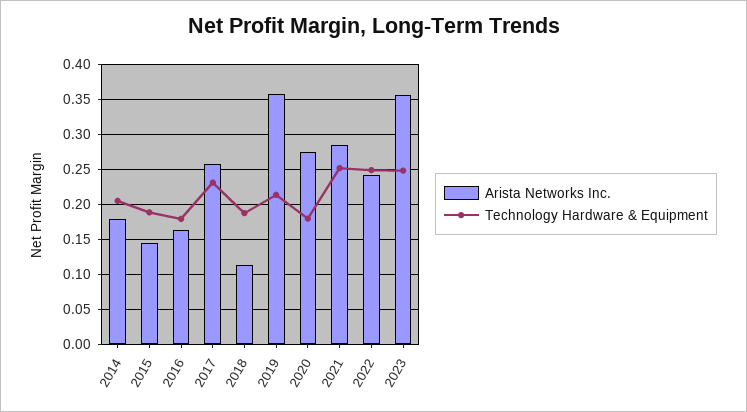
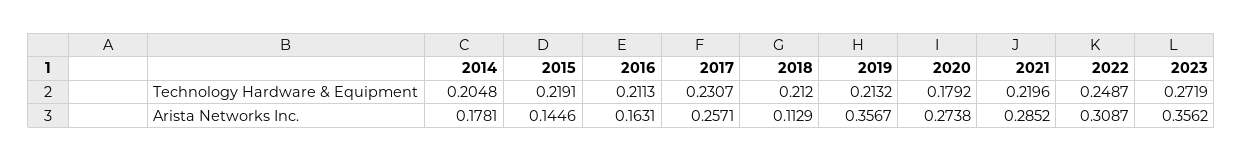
Technology Hardware & Equipment, 2015: 0.19 -> 0.2191
Technology Hardware & Equipment, 2016: 0.18 -> 0.2113
Technology Hardware & Equipment, 2018: 0.19 -> 0.212
Technology Hardware & Equipment, 2021: 0.25 -> 0.2196
Arista Networks Inc., 2022: 0.24 -> 0.3087
Technology Hardware & Equipment, 2023: 0.25 -> 0.2719

